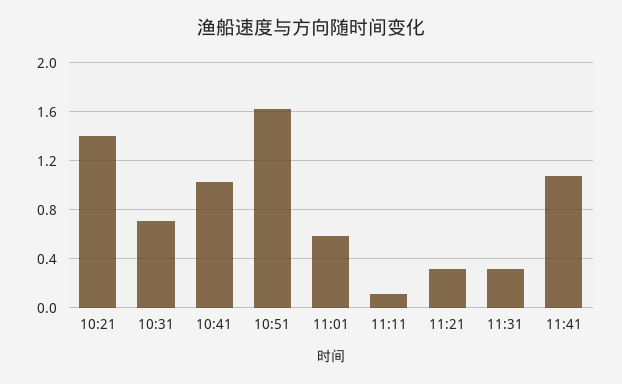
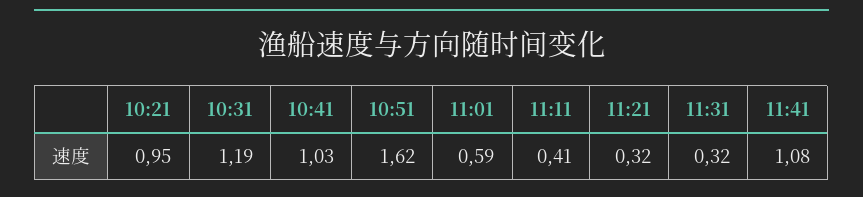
10:21: 1.4 -> 0.95
10:31: 0.7 -> 1.19
11:11: 0.1 -> 0.41

